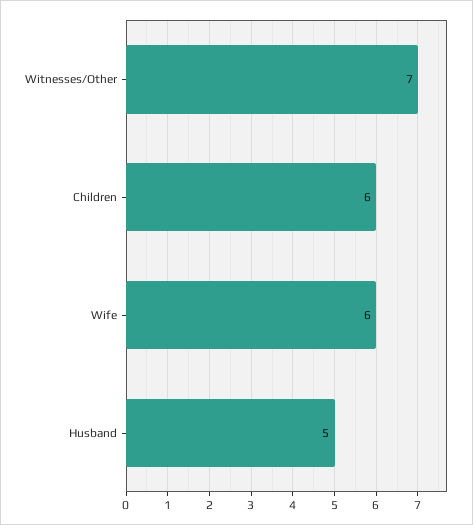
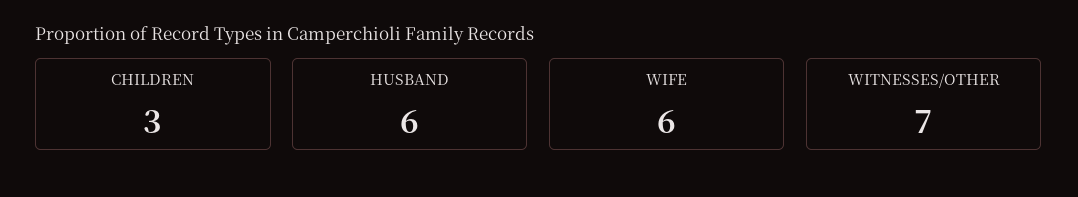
Children: 6 -> 3
Husband: 5 -> 6

